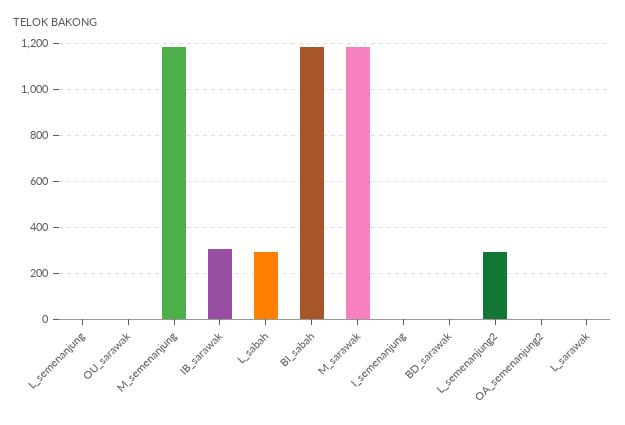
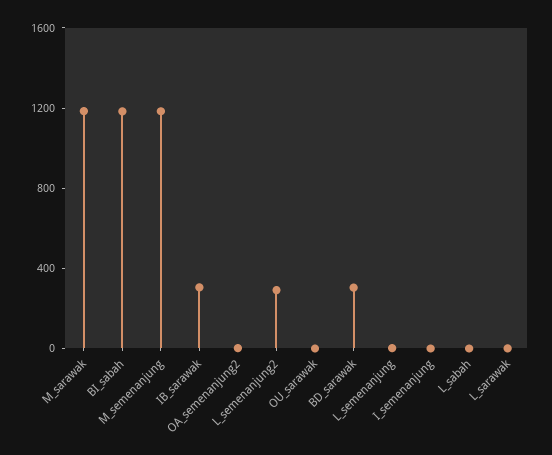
L_sabah: 300 -> 0
BD_sarawak: 0 -> 300

